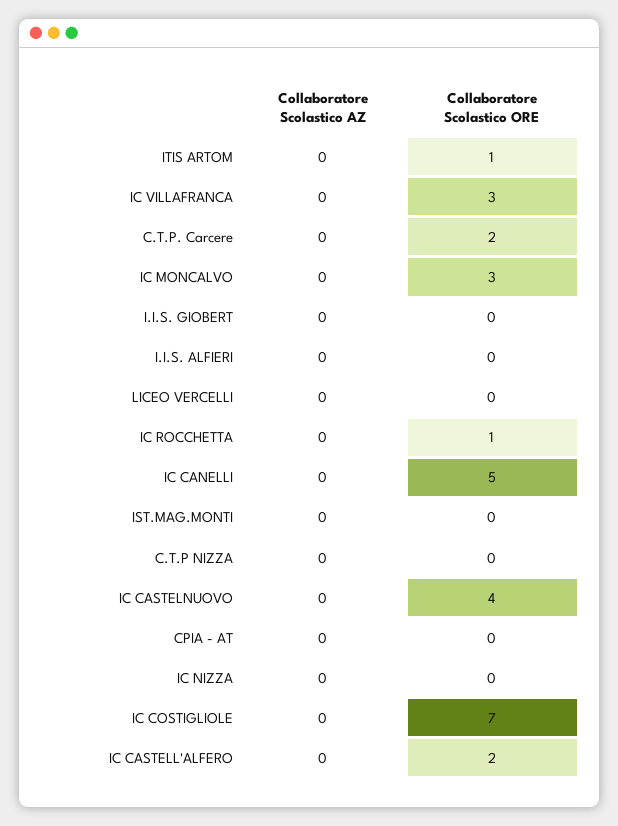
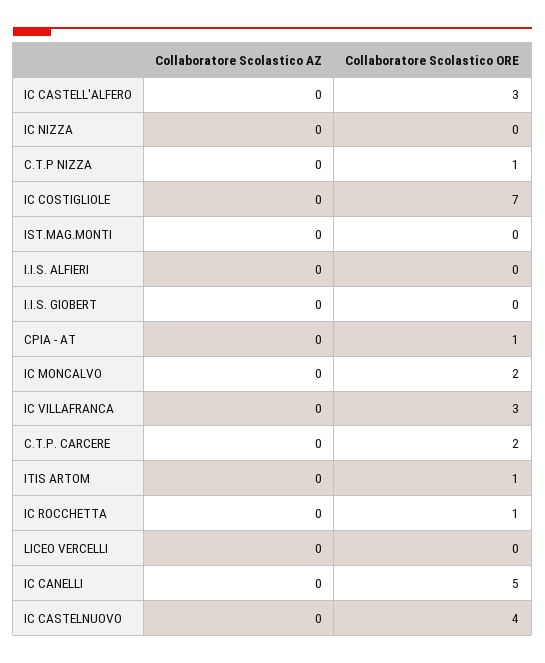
Collaboratore Scolastico ORE, IC MONCALVO: 3 -> 2
Collaboratore Scolastico ORE, C.T.P NIZZA: 0 -> 1
Collaboratore Scolastico ORE, CPIA - AT: 0 -> 1
Collaboratore Scolastico ORE, IC CASTELL'ALFERO: 2 -> 3

